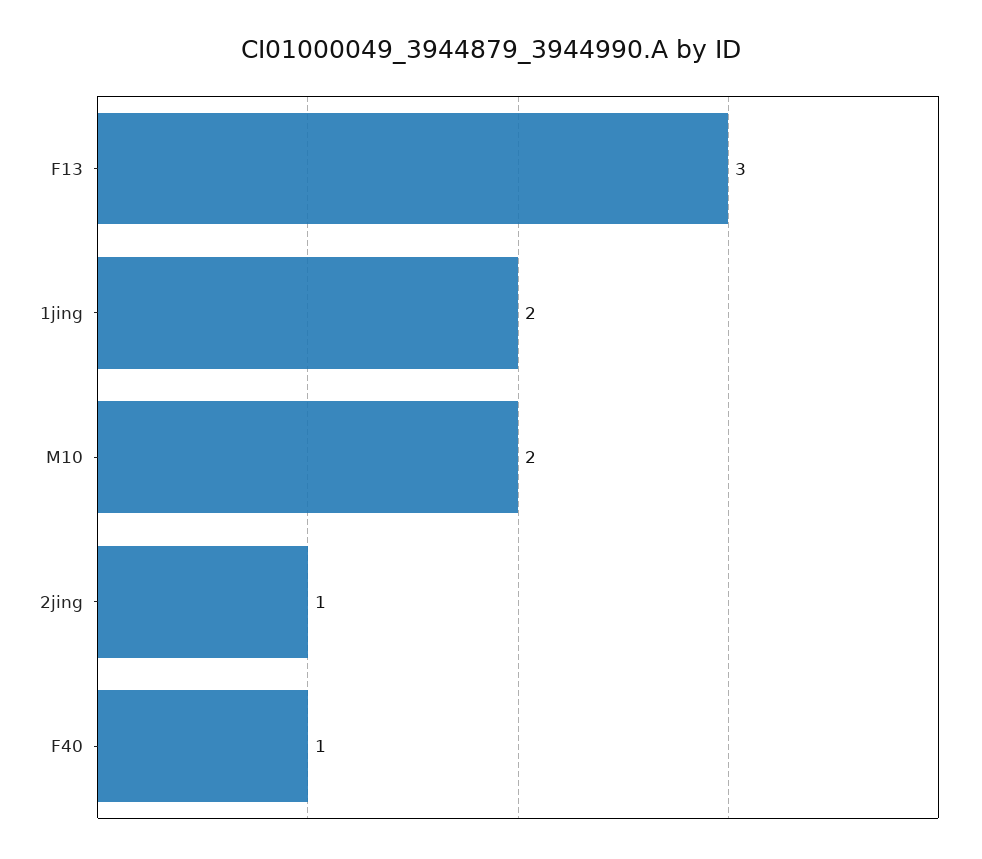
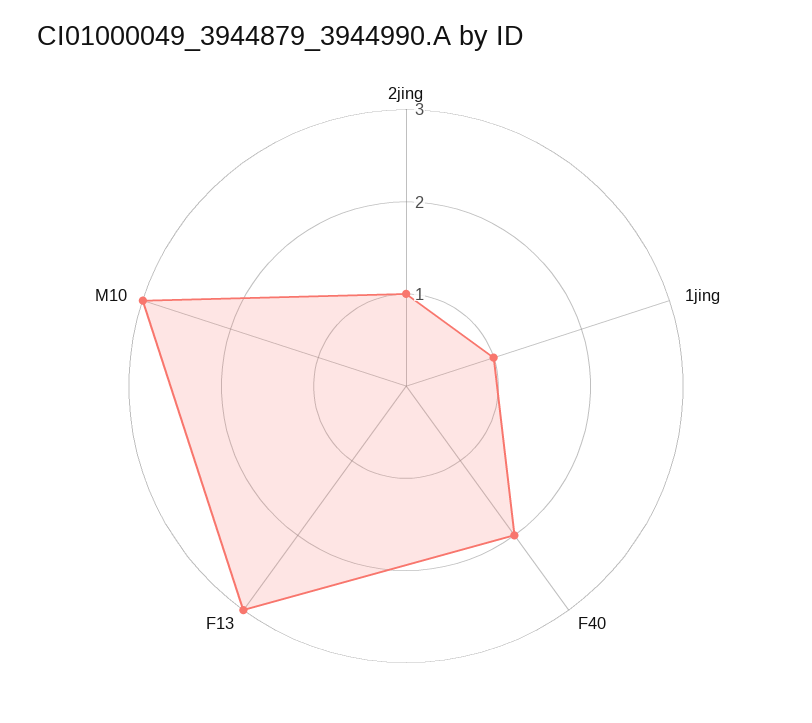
1jing: 2 -> 1
M10: 2 -> 3
F40: 1 -> 2

